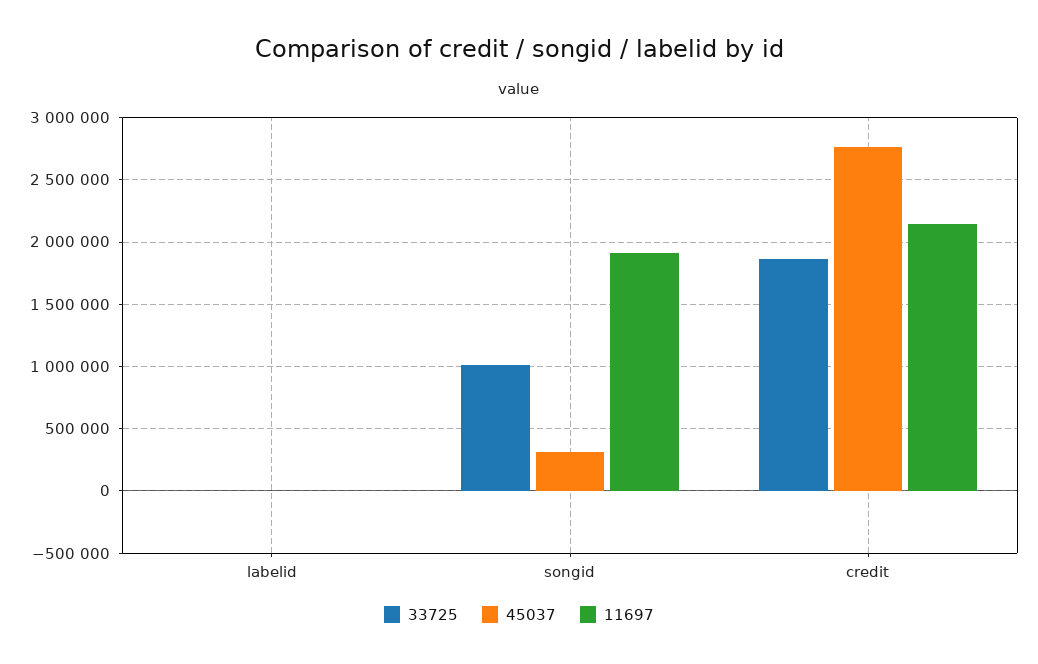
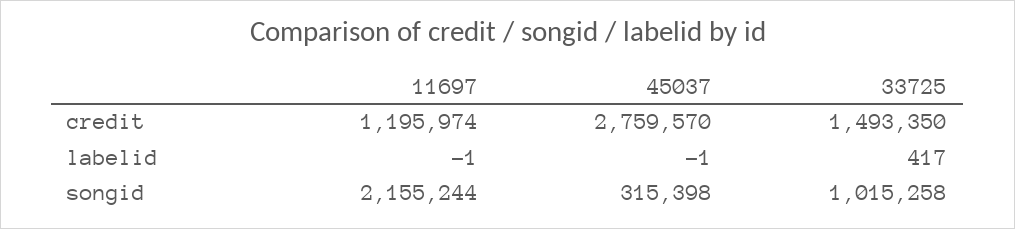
11697, songid: 1900000 -> 2155244
33725, credit: 1850000 -> 1493350
11697, credit: 2150000 -> 1195974

